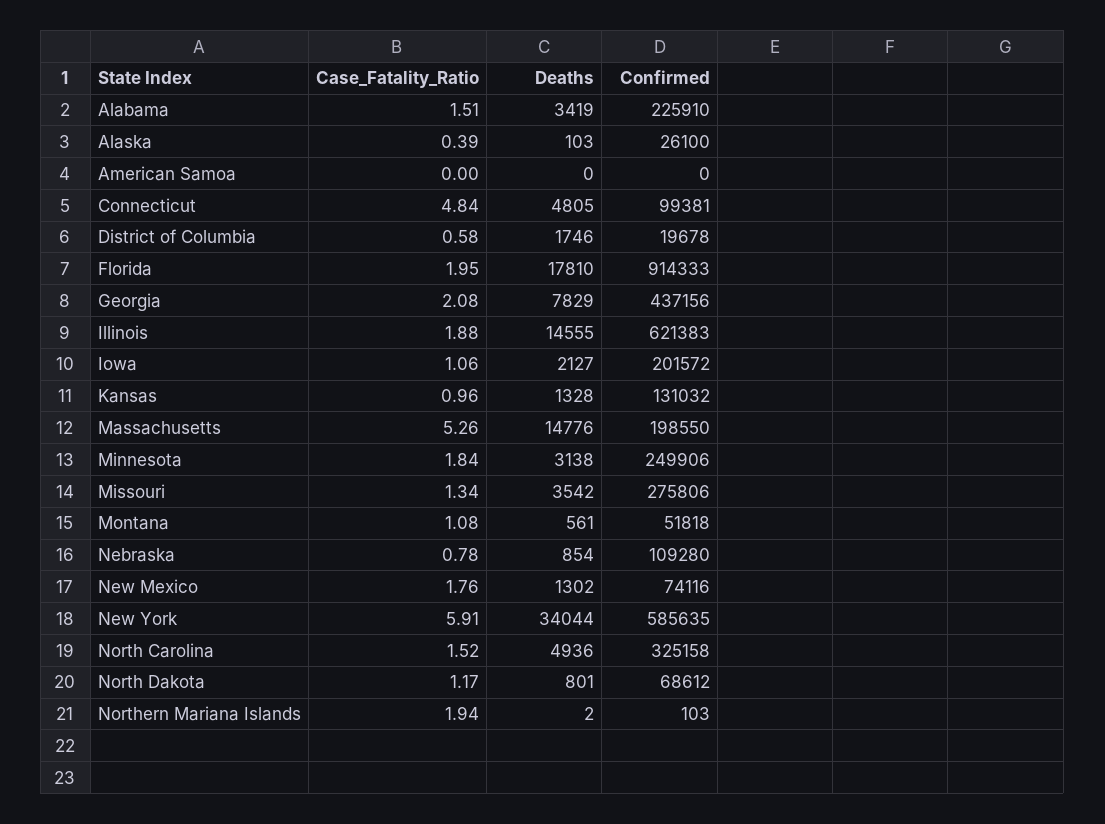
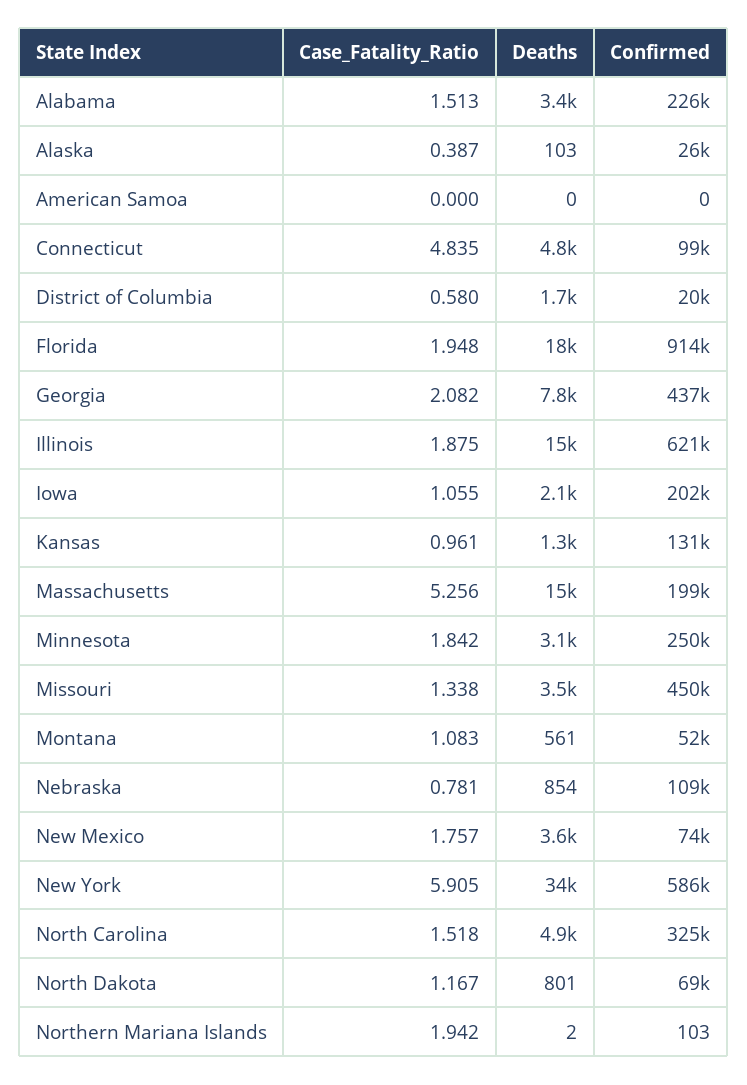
Confirmed, Missouri: 275806 -> 450000
Deaths, New Mexico: 1302 -> 3600

